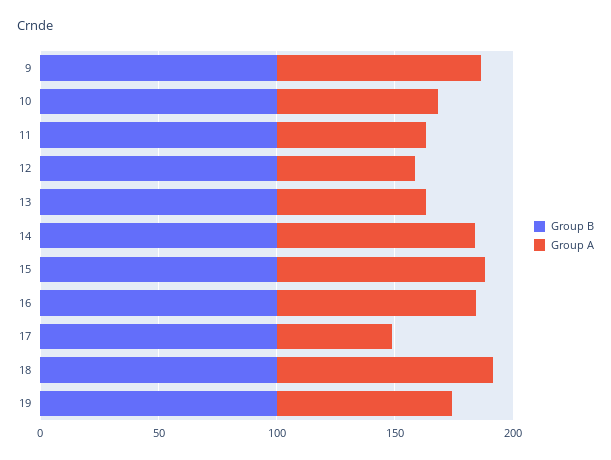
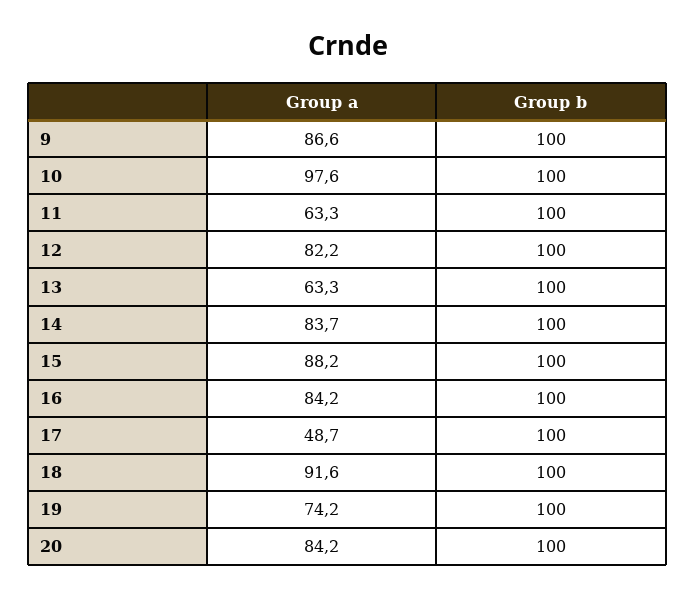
Group A, 10: 70 -> 97.6
Group A, 12: 60 -> 82.2
Group A, 20: none -> 84.2
Group B, 20: none -> 100

